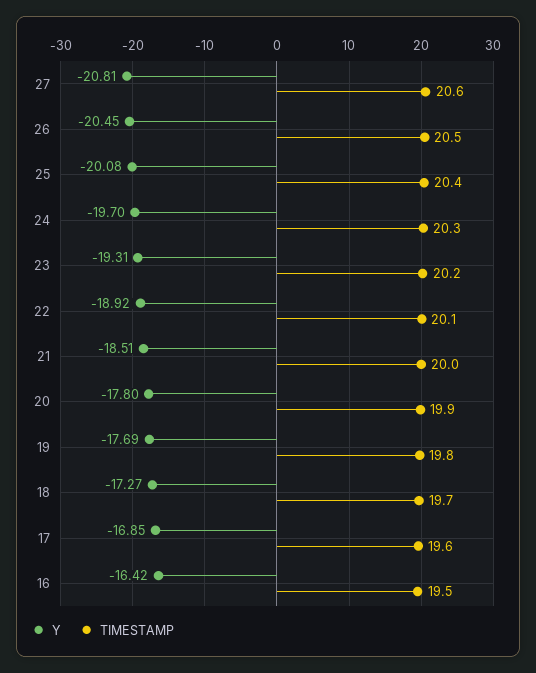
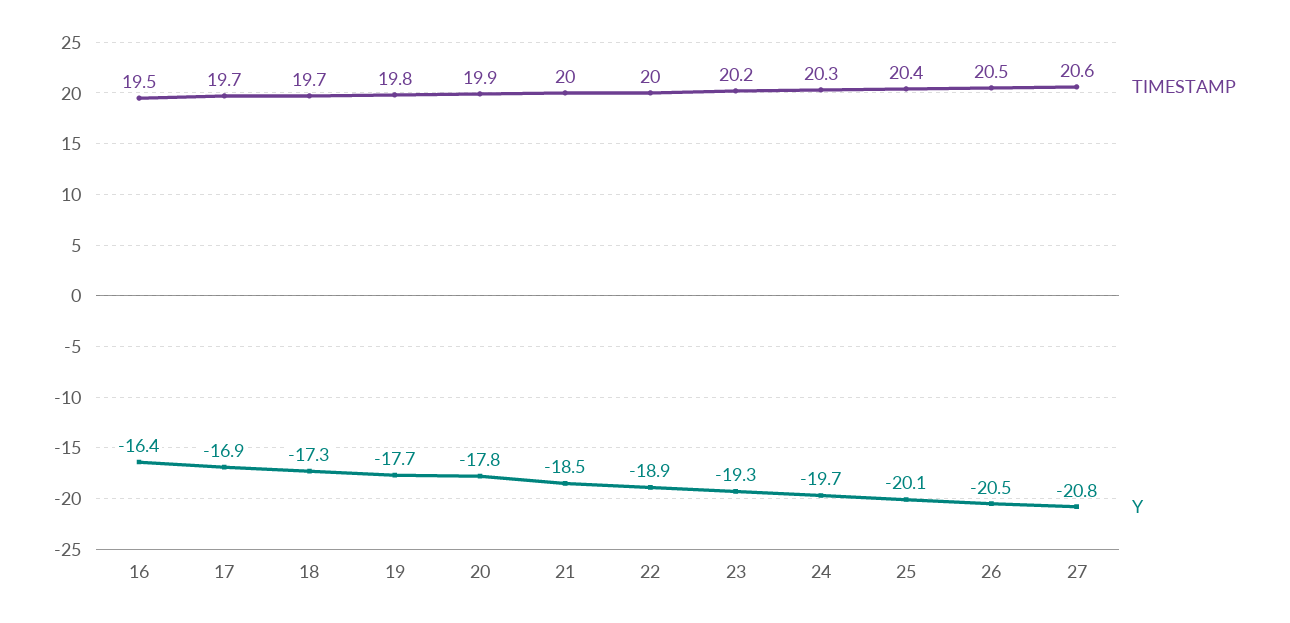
TIMESTAMP, 22: 20.1 -> 20
TIMESTAMP, 17: 19.6 -> 19.7

